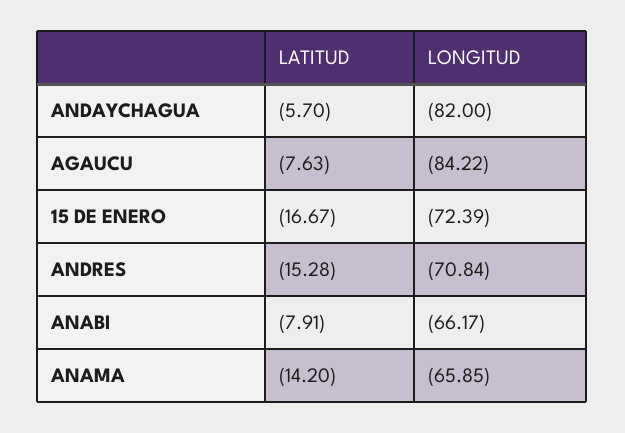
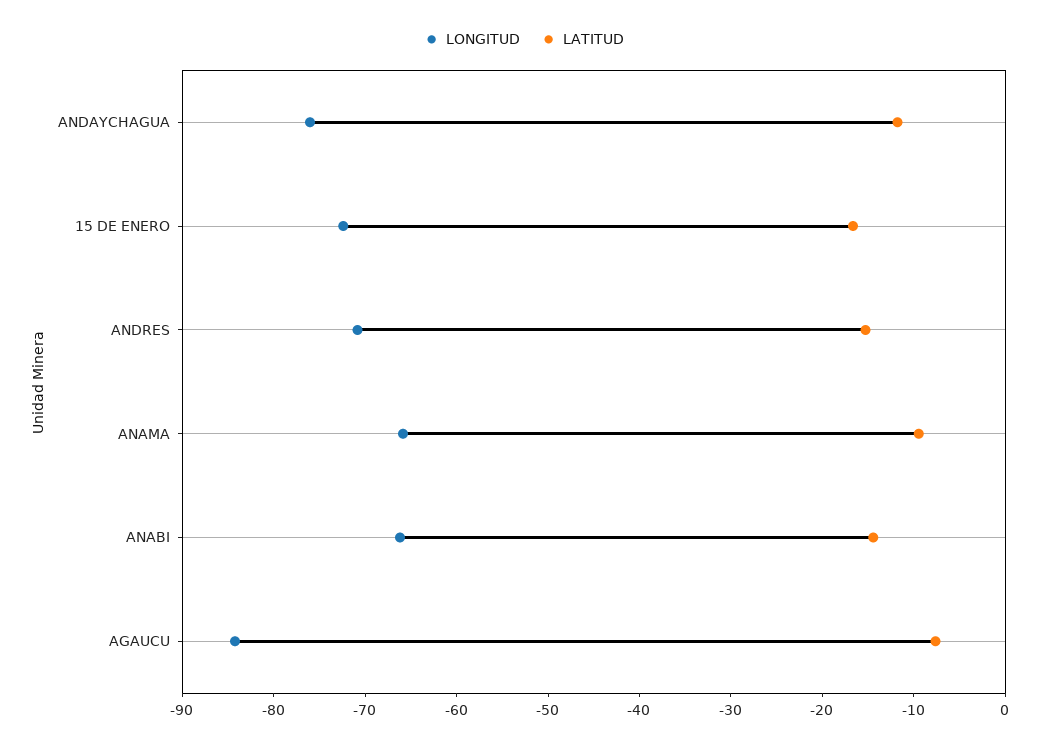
LATITUD, ANDAYCHAGUA: -5.7 -> -12
LONGITUD, ANDAYCHAGUA: -82 -> -76
LATITUD, ANABI: -7.91 -> -14
LATITUD, ANAMA: -14.2 -> -10

